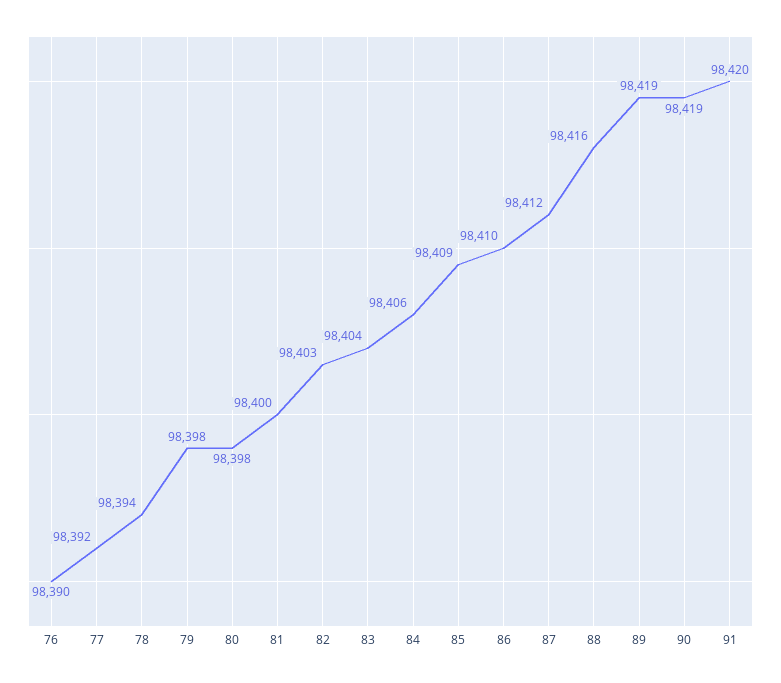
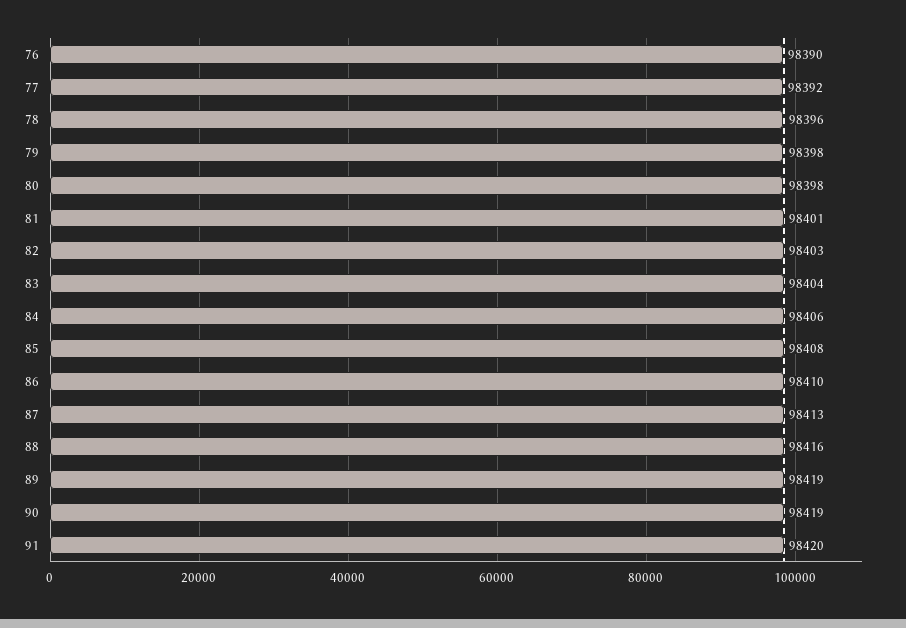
78: 98394 -> 98396
81: 98400 -> 98401
85: 98409 -> 98408
87: 98412 -> 98413

